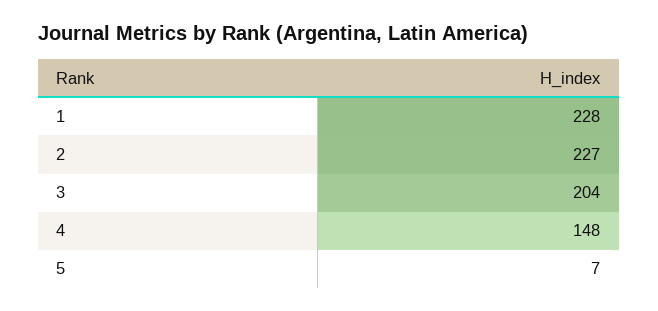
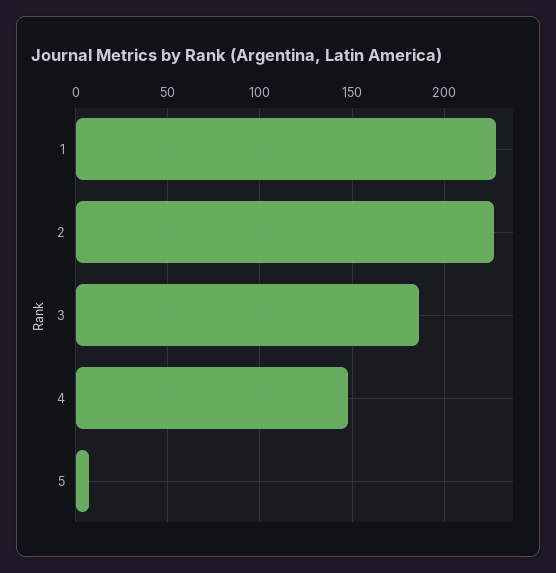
3: 204 -> 185

